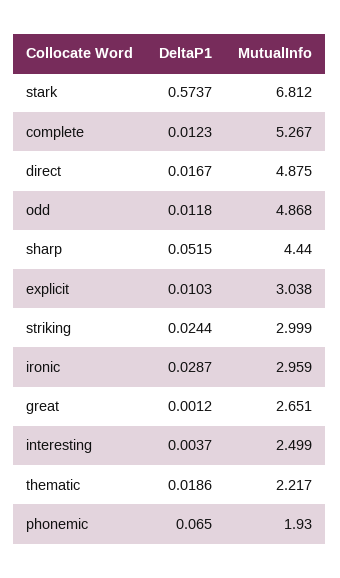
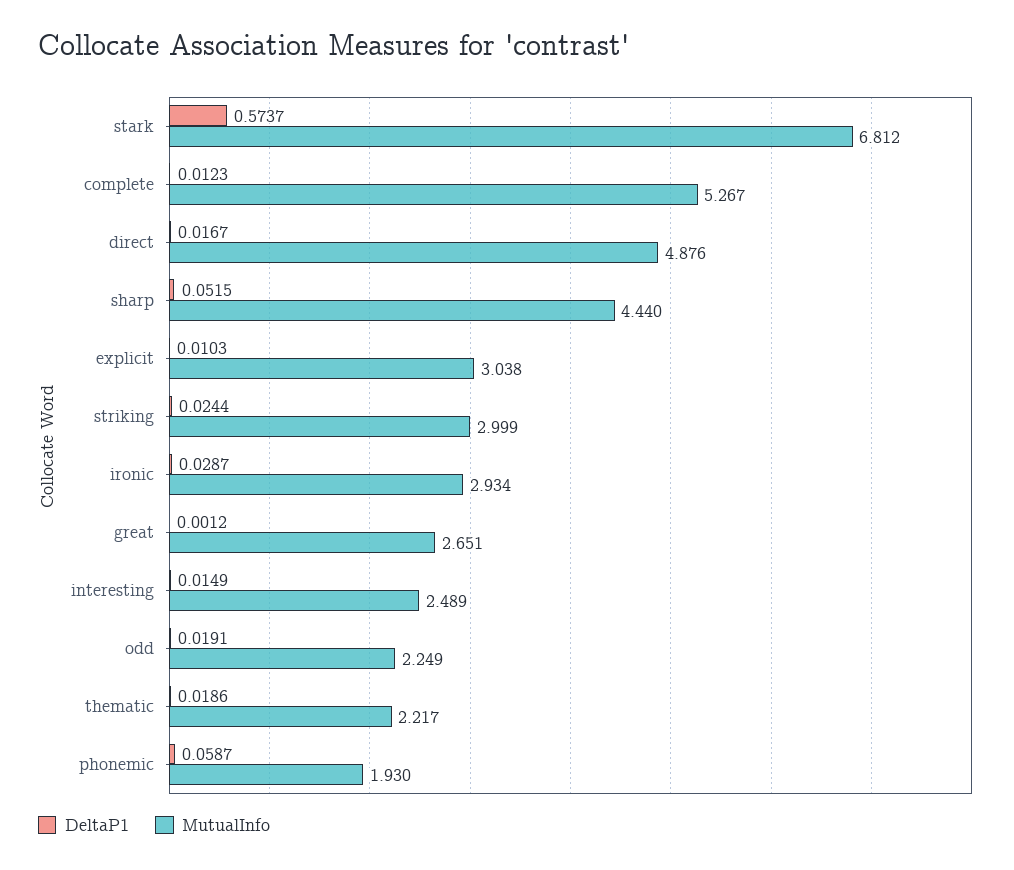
MutualInfo, direct: 4.875 -> 4.876
DeltaP1, odd: 0.0118 -> 0.0191
MutualInfo, odd: 4.868 -> 2.249
MutualInfo, ironic: 2.959 -> 2.934
DeltaP1, interesting: 0.0037 -> 0.0149
MutualInfo, interesting: 2.499 -> 2.489
DeltaP1, phonemic: 0.065 -> 0.0587

